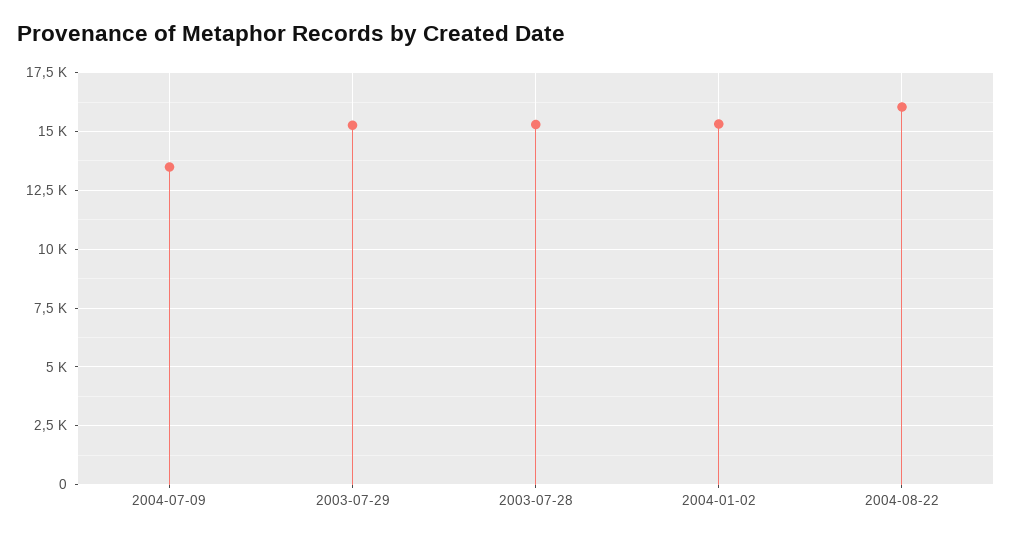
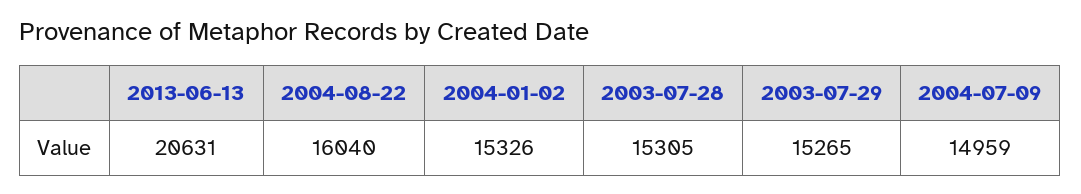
2004-07-09: 13500 -> 14959
2013-06-13: none -> 20631

